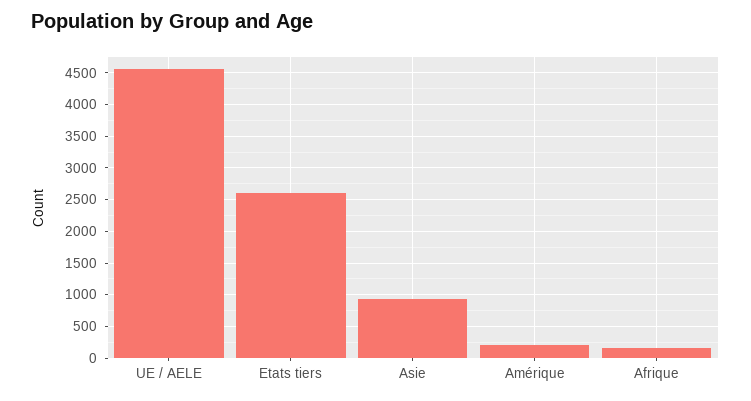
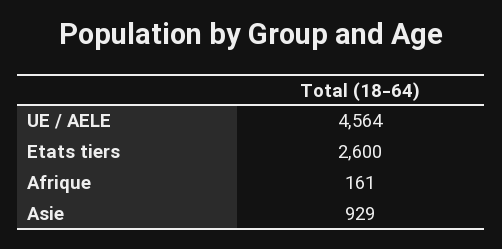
Amérique: 200 -> none

